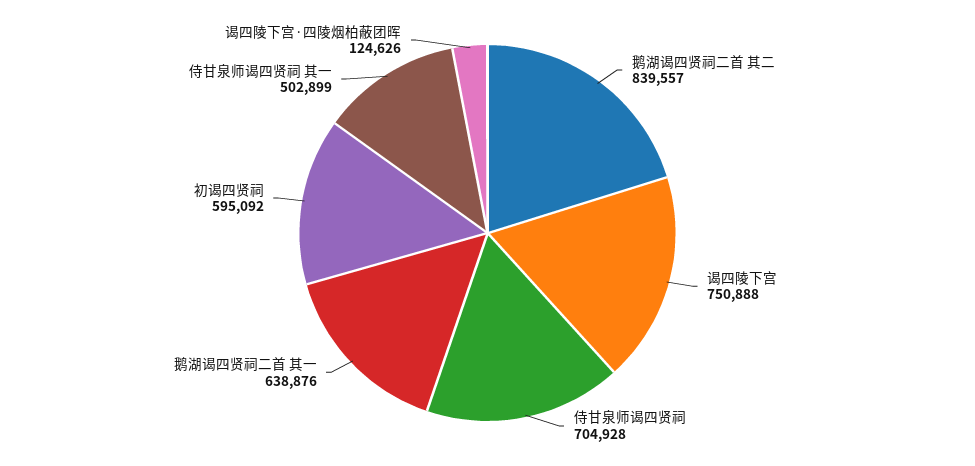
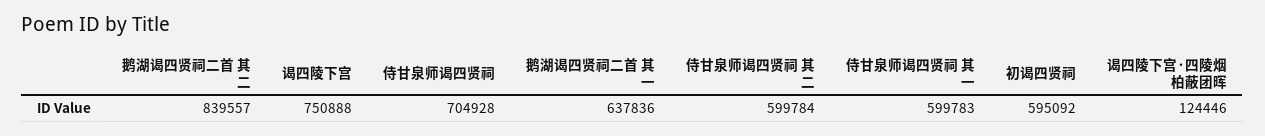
鹅湖谒四贤祠二首 其一: 638876 -> 637836
侍甘泉师谒四贤祠 其一: 502899 -> 599783
谒四陵下宫·四陵烟柏蔽团晖: 124626 -> 124446
侍甘泉师谒四贤祠 其二: none -> 599784

